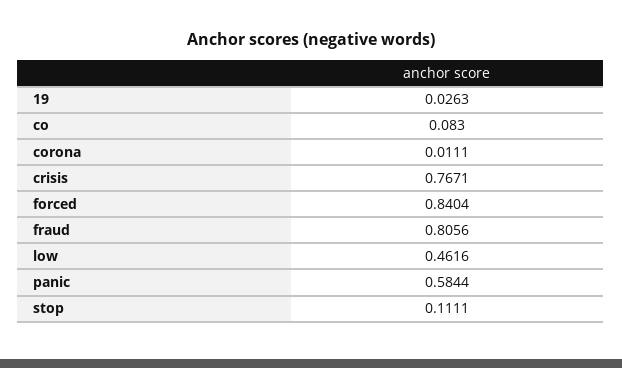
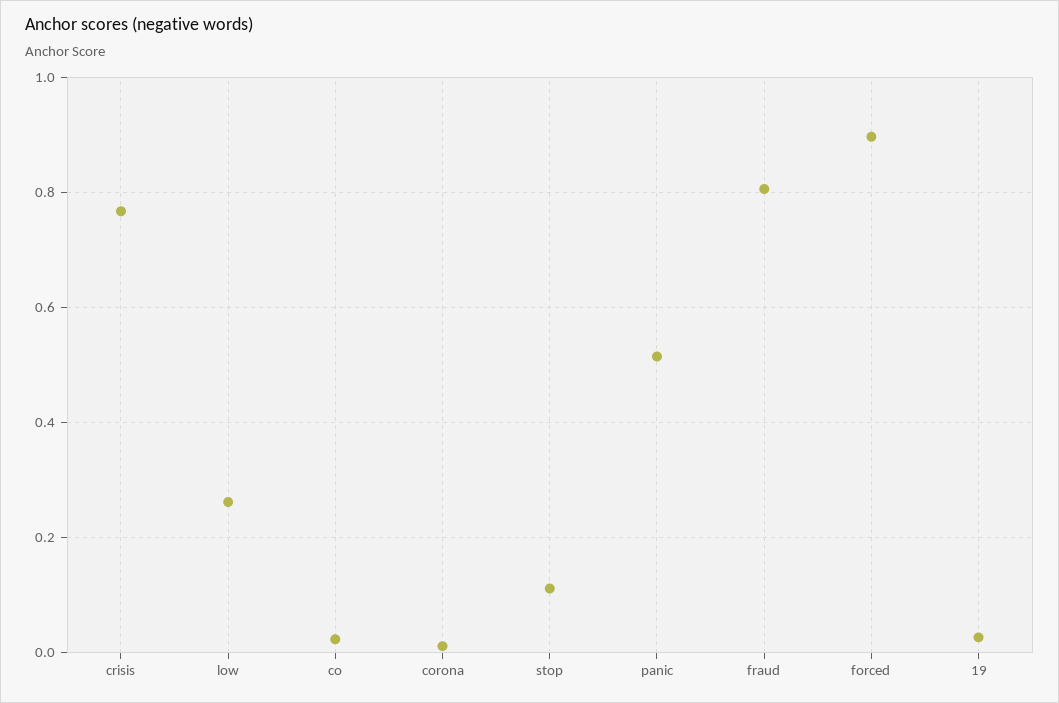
co: 0.083 -> 0.02
forced: 0.8404 -> 0.9
low: 0.4616 -> 0.26
panic: 0.5844 -> 0.52

